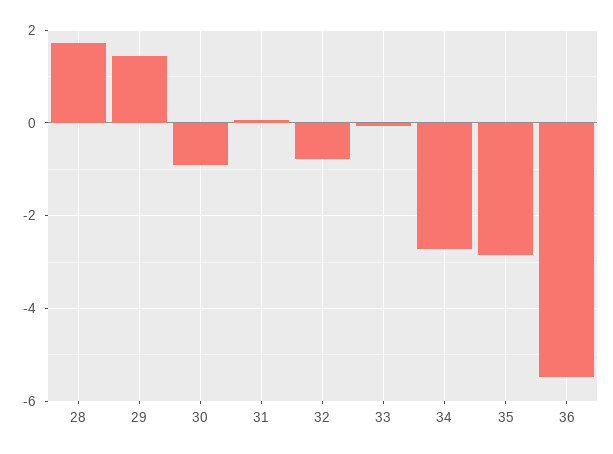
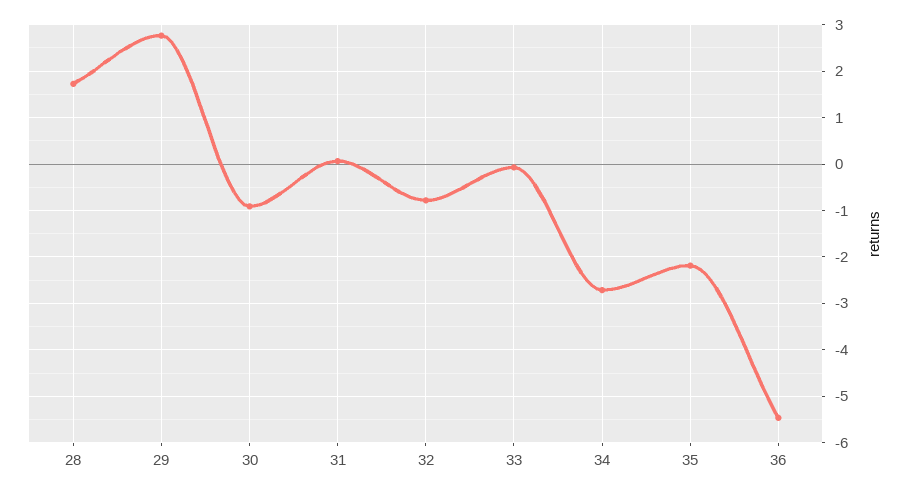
29: 1.4 -> 2.8
35: -2.8 -> -2.2

